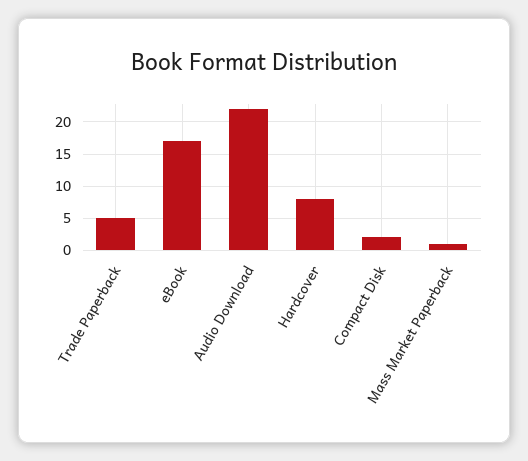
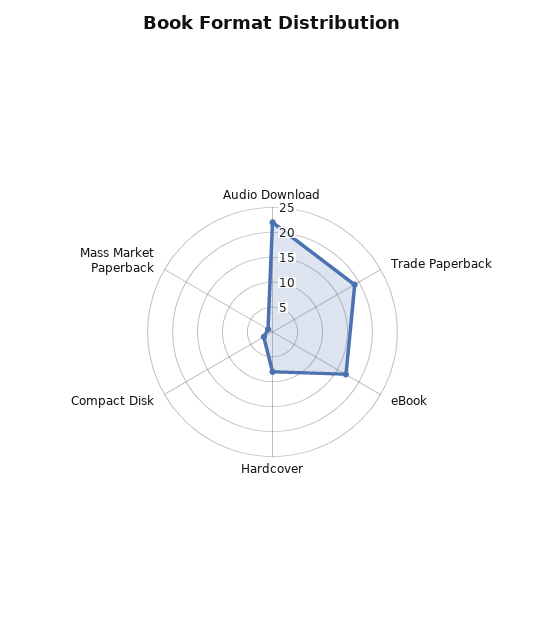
Trade Paperback: 5 -> 20

